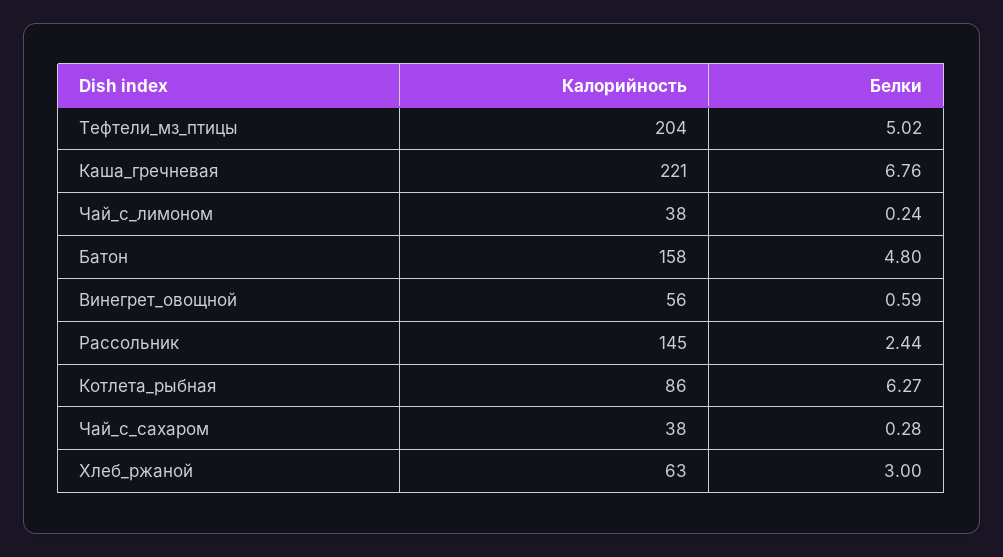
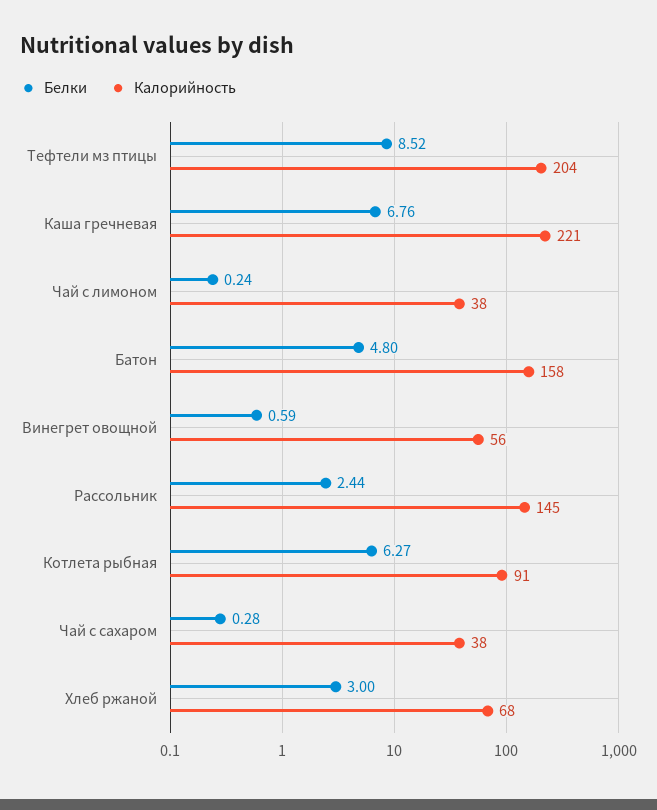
Белки, Тефтели_мз_птицы: 5.02 -> 8.52
Калорийность, Котлета_рыбная: 86 -> 91
Калорийность, Хлеб_ржаной: 63 -> 68

